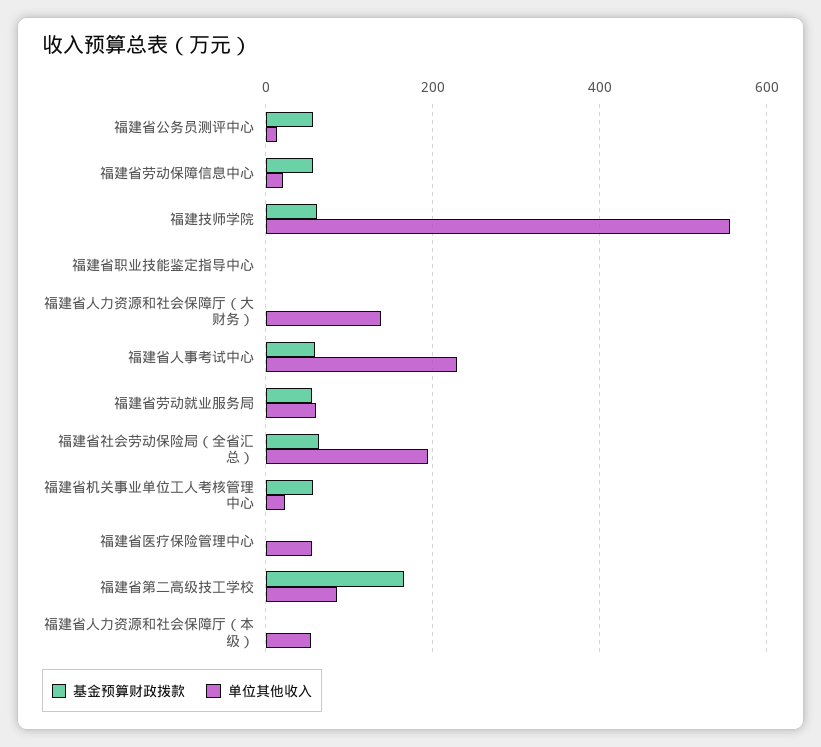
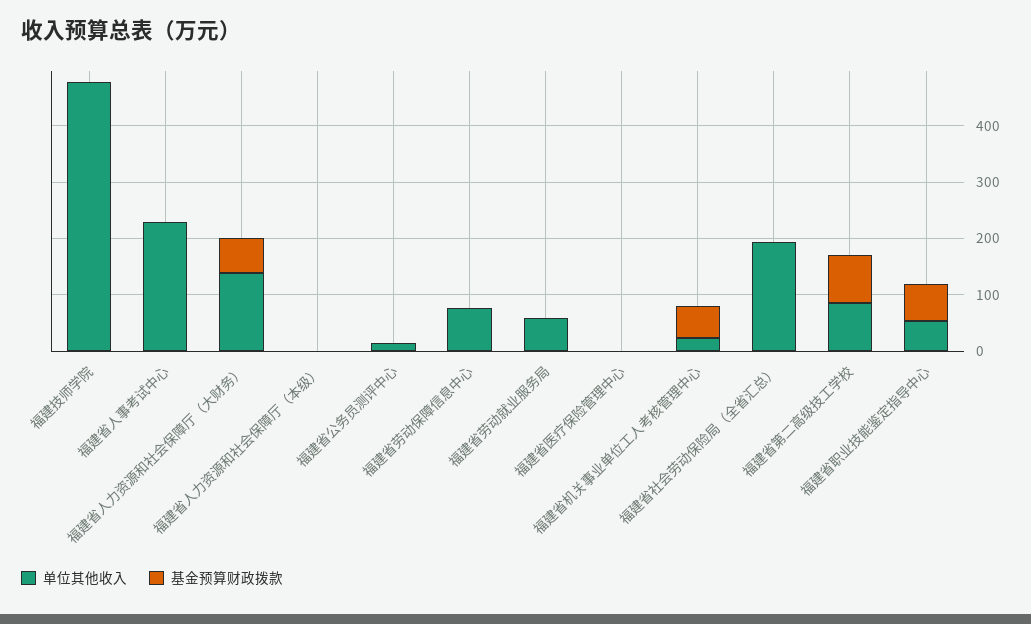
基金预算财政拨款, 福建省公务员测评中心: 60 -> 0
基金预算财政拨款, 福建省劳动保障信息中心: 60 -> 0
单位其他收入, 福建省劳动保障信息中心: 20 -> 80
基金预算财政拨款, 福建技师学院: 60 -> 0
单位其他收入, 福建技师学院: 560 -> 480
基金预算财政拨款, 福建省职业技能鉴定指导中心: 0 -> 60
单位其他收入, 福建省职业技能鉴定指导中心: 0 -> 60
基金预算财政拨款, 福建省人力资源和社会保障厅（大财务）: 0 -> 60
基金预算财政拨款, 福建省人事考试中心: 60 -> 0
基金预算财政拨款, 福建省劳动就业服务局: 60 -> 0
基金预算财政拨款, 福建省社会劳动保险局（全省汇总）: 60 -> 0
单位其他收入, 福建省医疗保险管理中心: 60 -> 0
基金预算财政拨款, 福建省第二高级技工学校: 160 -> 80
单位其他收入, 福建省人力资源和社会保障厅（本级）: 60 -> 0

